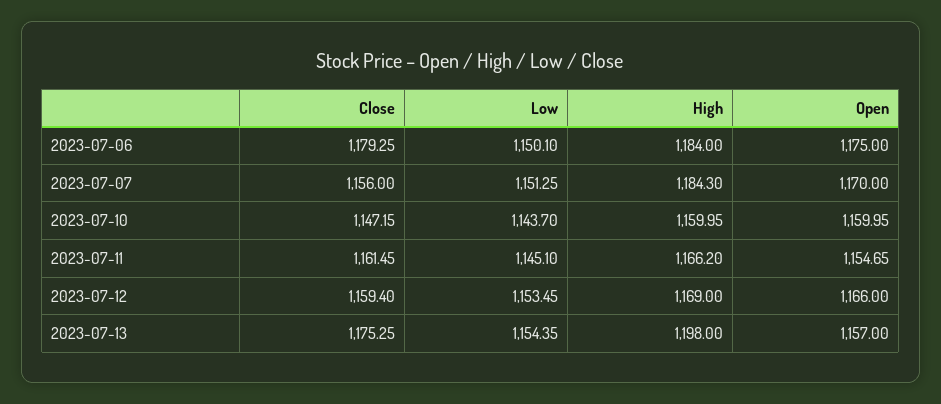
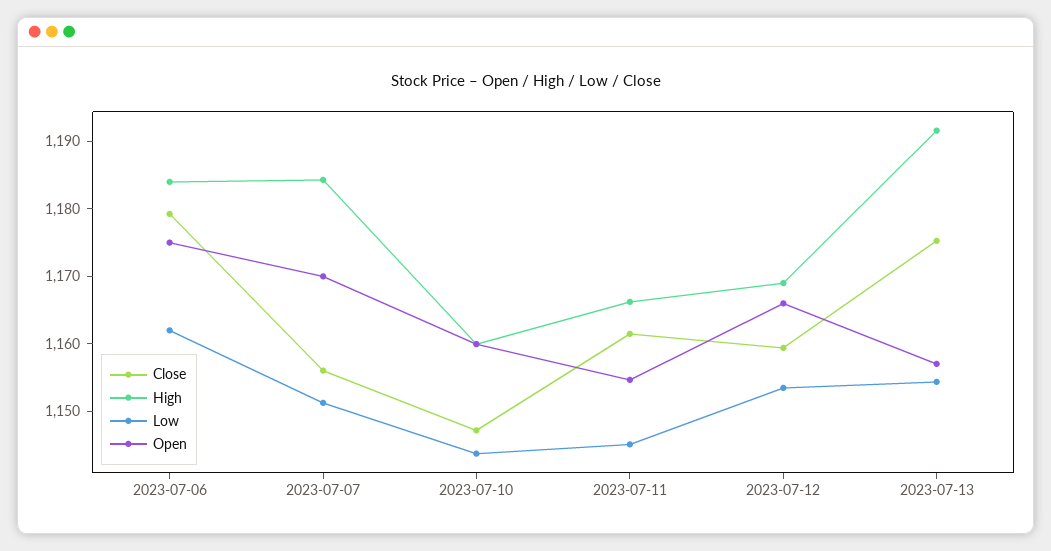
Low, 2023-07-06: 1150.1 -> 1162
High, 2023-07-13: 1198 -> 1192

